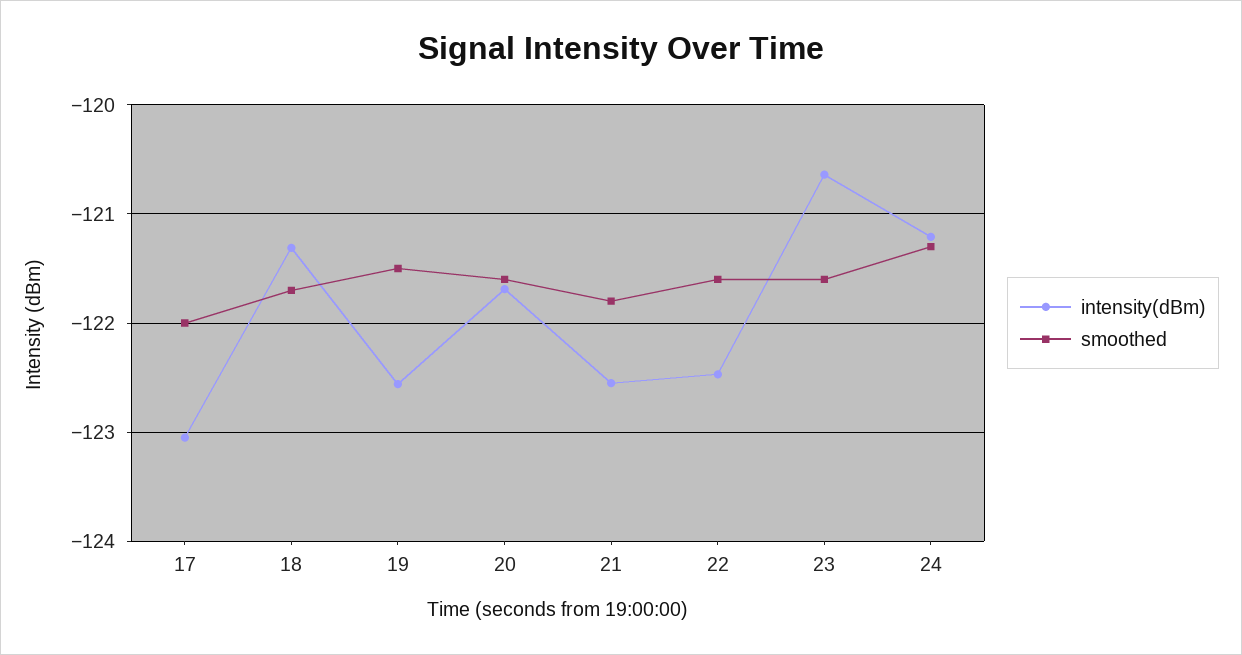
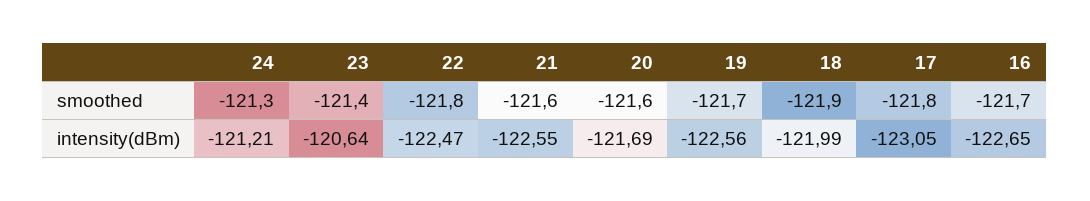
smoothed, 17: -122 -> -121.8
intensity(dBm), 18: -121.3 -> -121.99
smoothed, 18: -121.7 -> -121.9
smoothed, 19: -121.5 -> -121.7
smoothed, 21: -121.8 -> -121.6
smoothed, 22: -121.6 -> -121.8
smoothed, 23: -121.6 -> -121.4
smoothed, 16: none -> -121.7
intensity(dBm), 16: none -> -122.65

